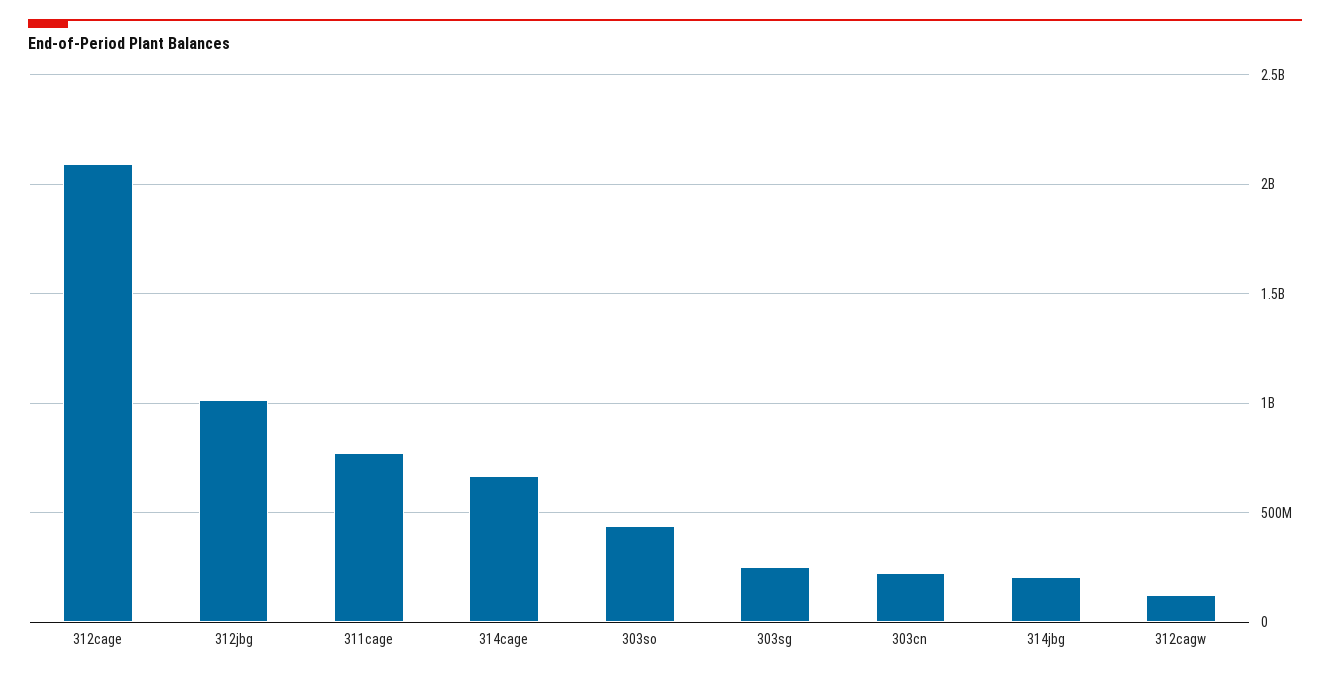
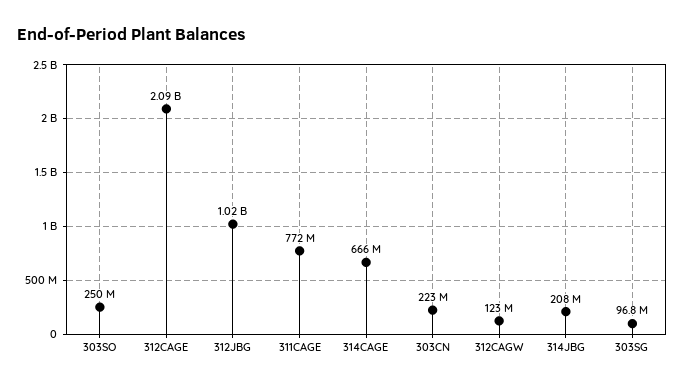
303so: 450000000 -> 250000000
303sg: 250000000 -> 96800000

